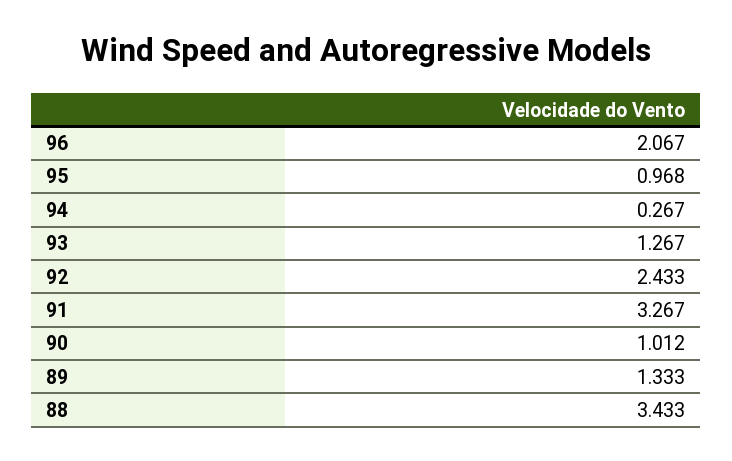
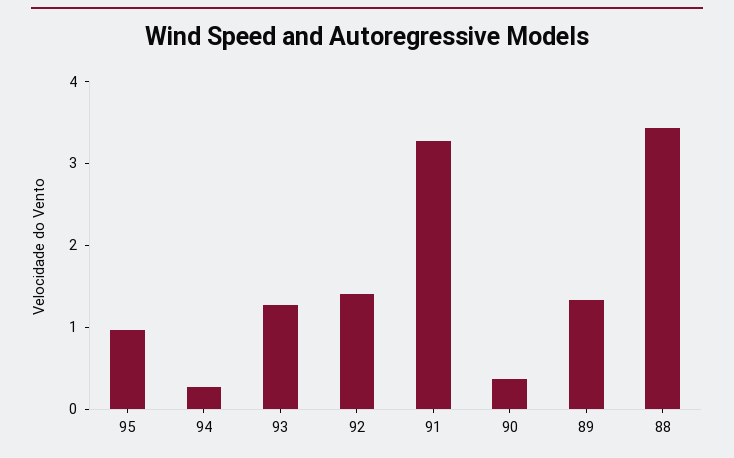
96: 2.067 -> none
92: 2.433 -> 1.4
90: 1.012 -> 0.4

